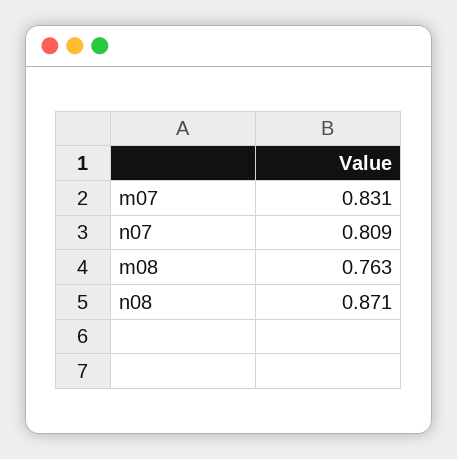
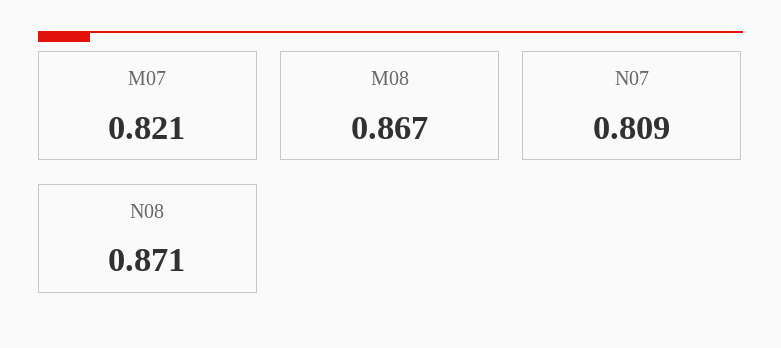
m07: 0.831 -> 0.821
m08: 0.763 -> 0.867

